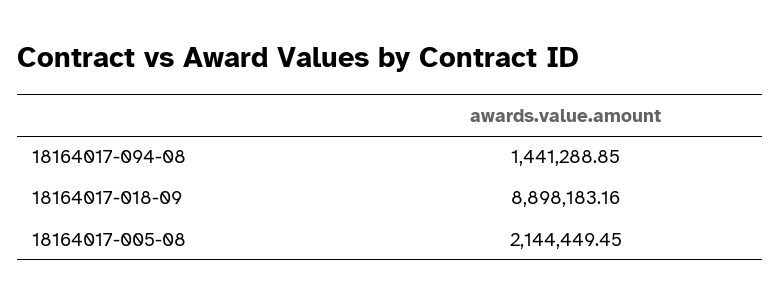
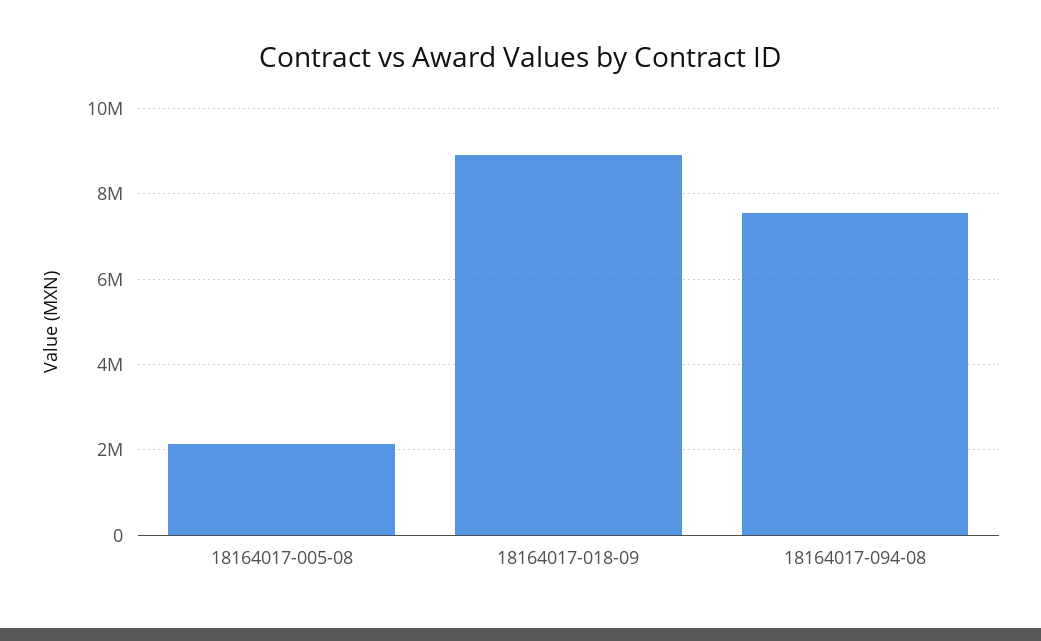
18164017-094-08: 1441288.85 -> 7600000

